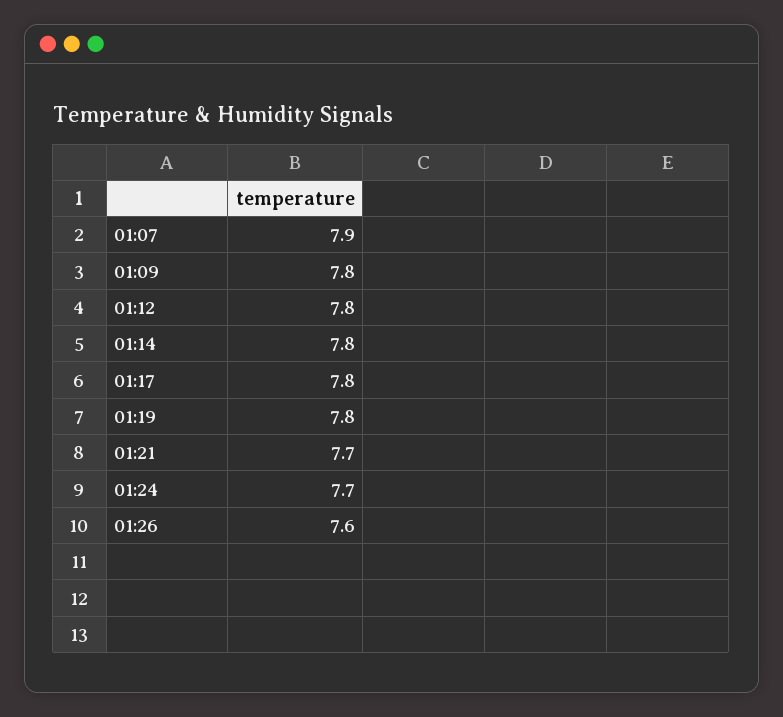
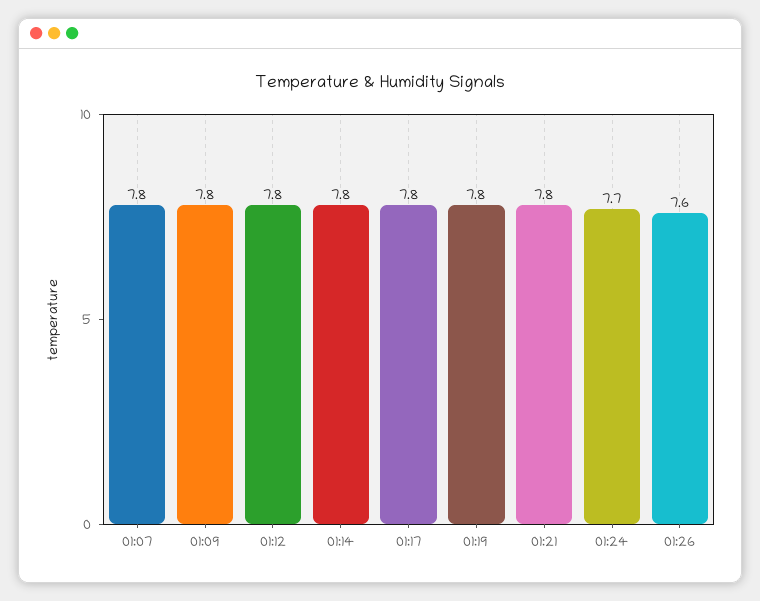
01:07: 7.9 -> 7.8
01:21: 7.7 -> 7.8

